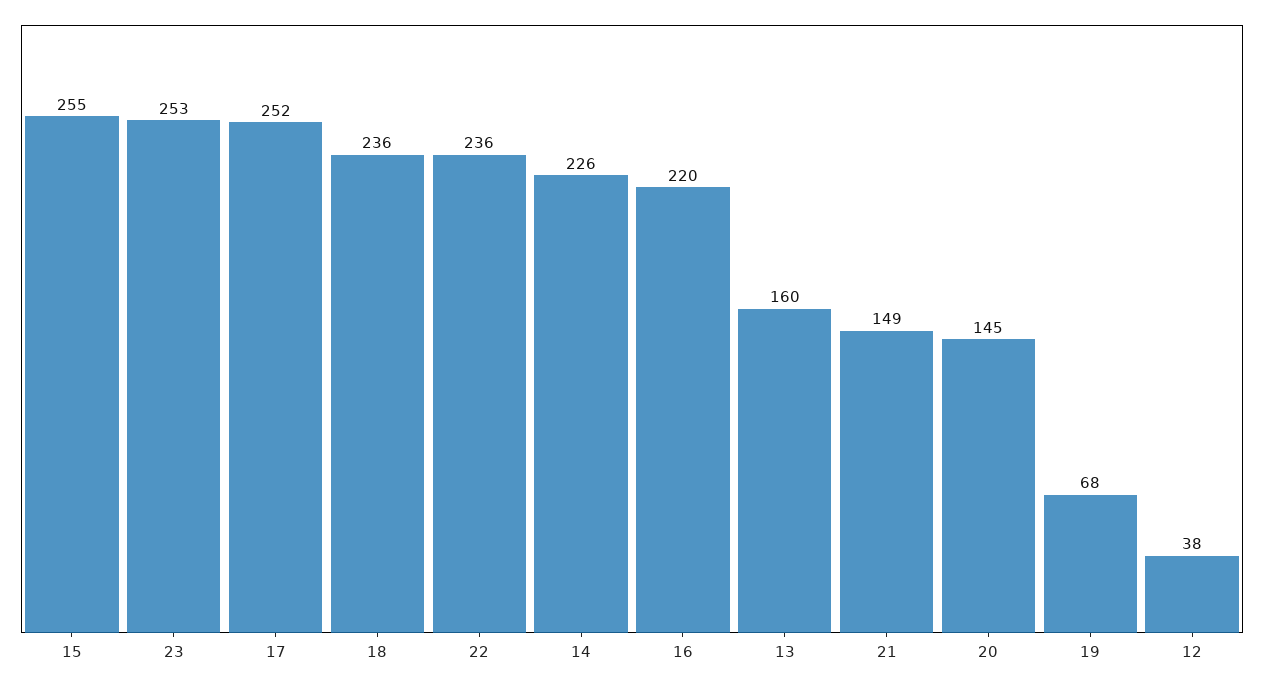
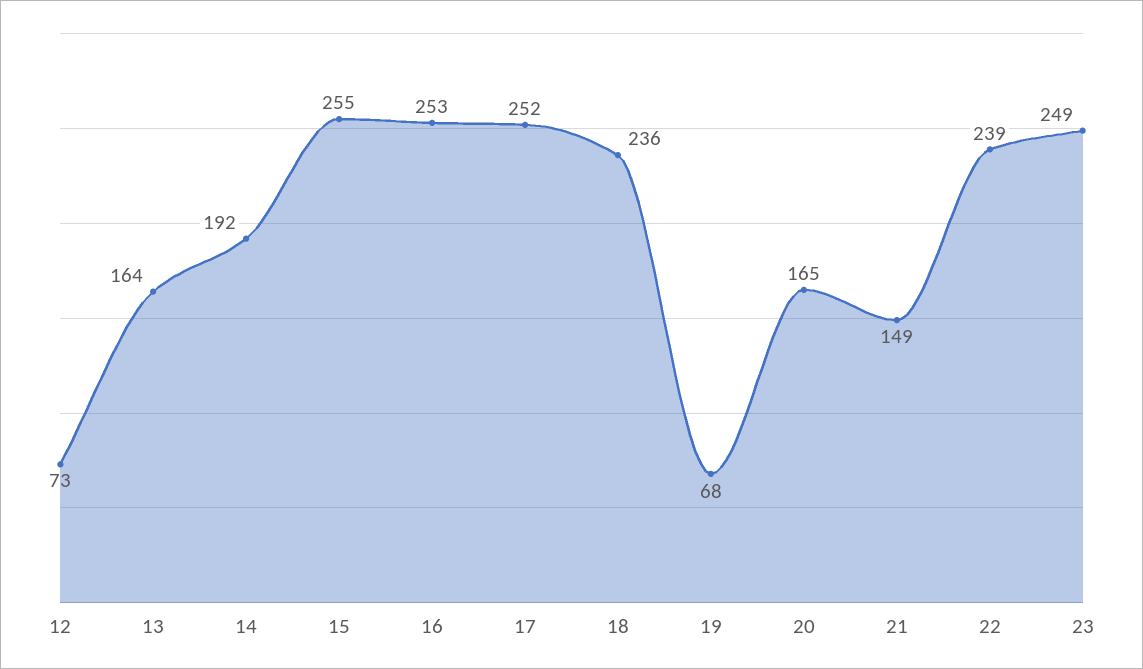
23: 253 -> 249
22: 236 -> 239
14: 226 -> 192
16: 220 -> 253
13: 160 -> 164
20: 145 -> 165
12: 38 -> 73

